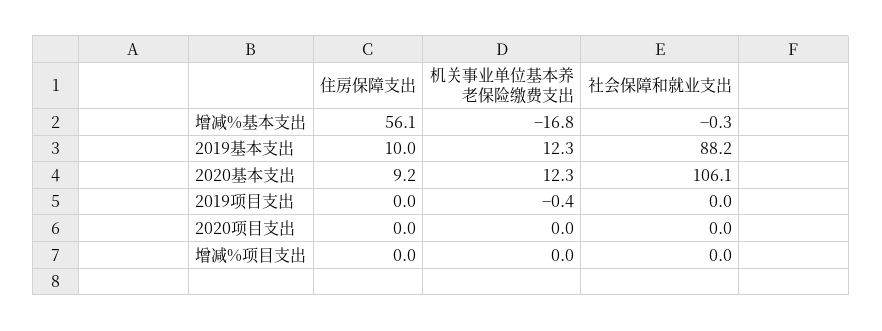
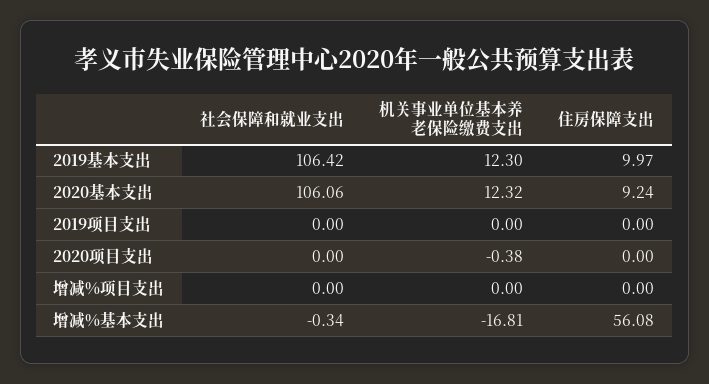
社会保障和就业支出, 2019基本支出: 88.2 -> 106.42
机关事业单位基本养老保险缴费支出, 2019项目支出: -0.4 -> 0
机关事业单位基本养老保险缴费支出, 2020项目支出: 0 -> -0.38

